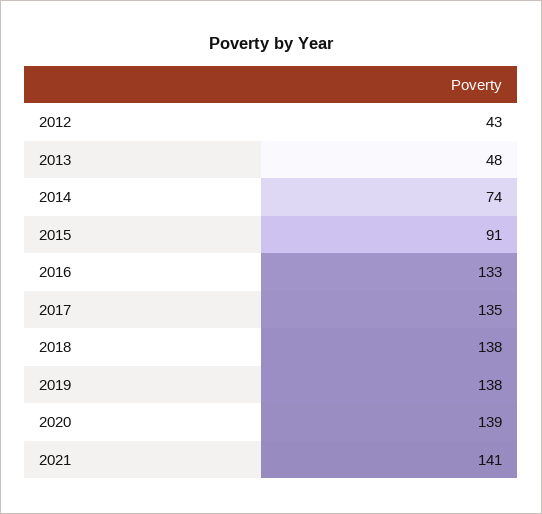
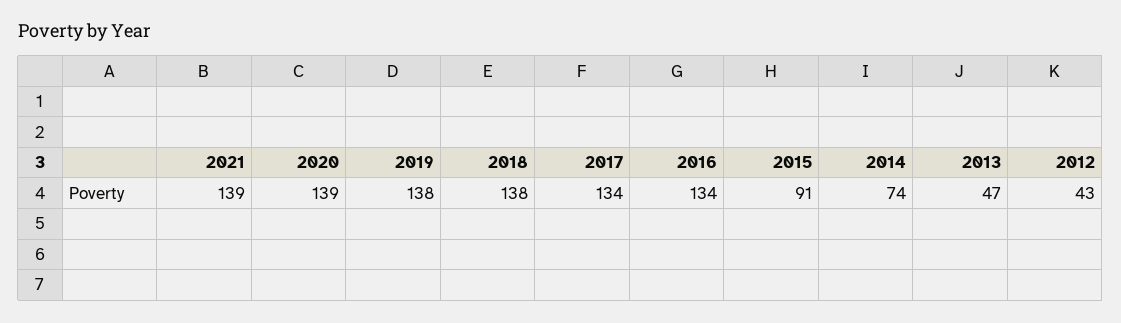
2013: 48 -> 47
2016: 133 -> 134
2017: 135 -> 134
2021: 141 -> 139

